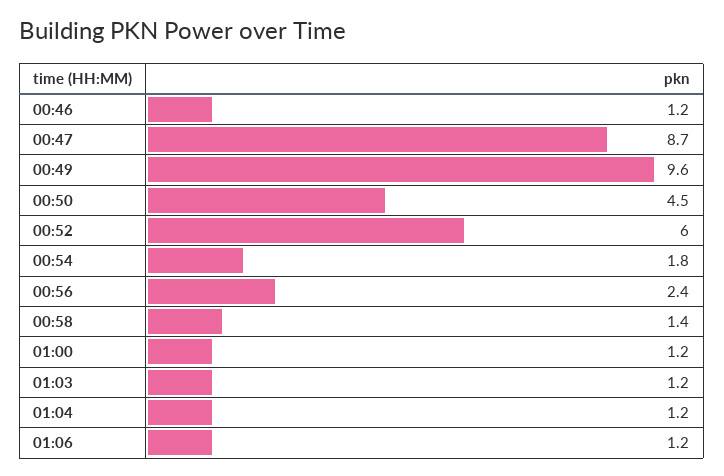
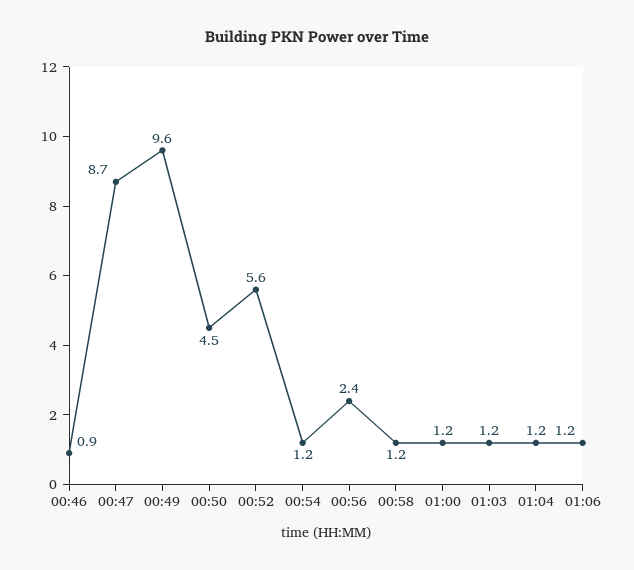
00:46: 1.2 -> 0.9
00:52: 6 -> 5.6
00:54: 1.8 -> 1.2
00:58: 1.4 -> 1.2

